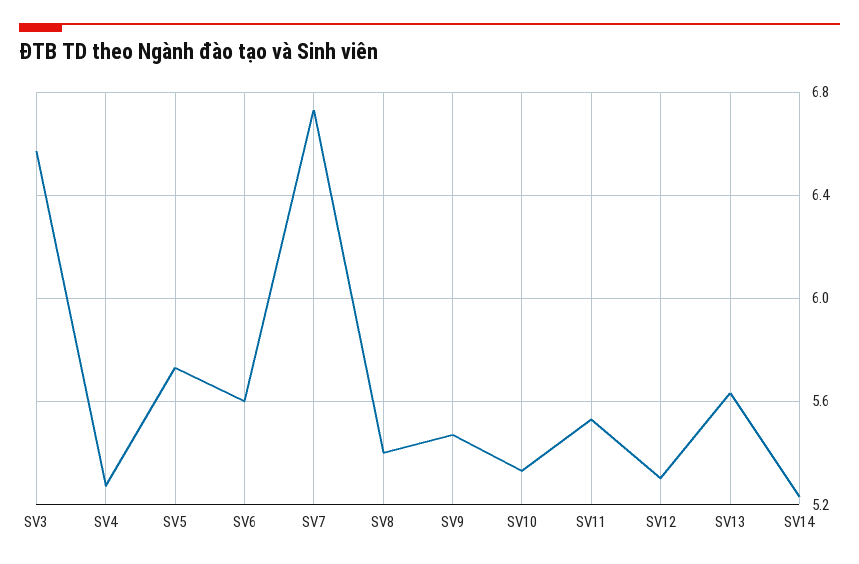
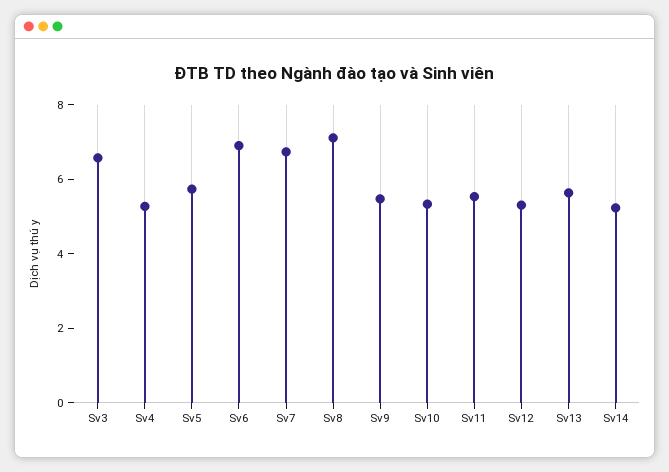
SV6: 5.6 -> 7
SV8: 5.4 -> 7

